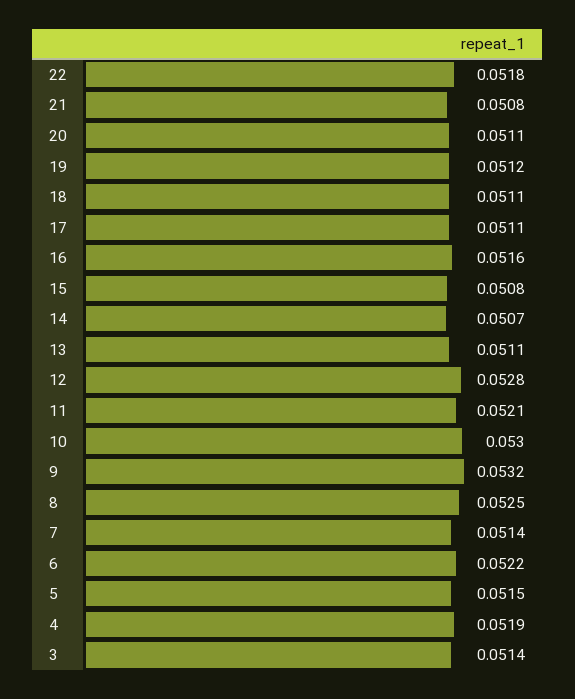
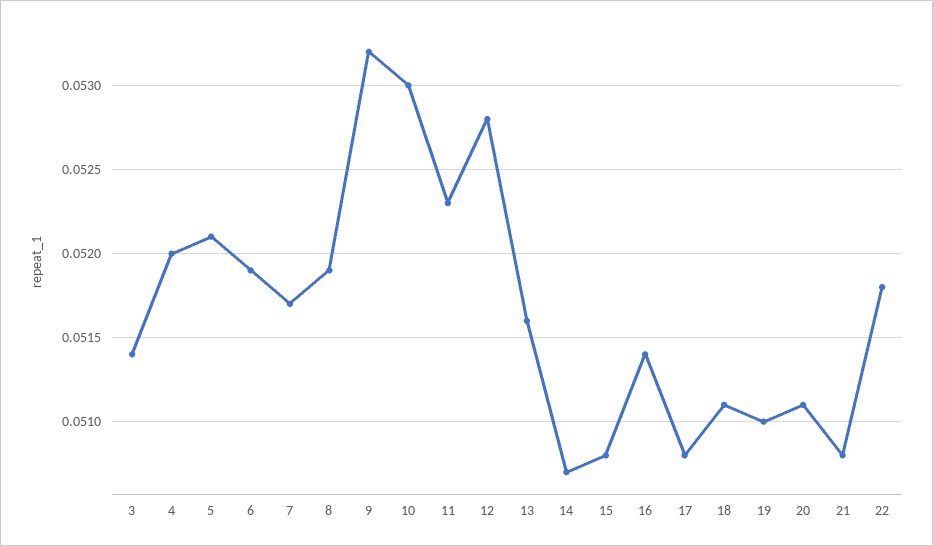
19: 0.0512 -> 0.051
17: 0.0511 -> 0.0508
16: 0.0516 -> 0.0514
13: 0.0511 -> 0.0516
11: 0.0521 -> 0.0523
8: 0.0525 -> 0.0519
7: 0.0514 -> 0.0517
6: 0.0522 -> 0.0519
5: 0.0515 -> 0.0521
4: 0.0519 -> 0.052

